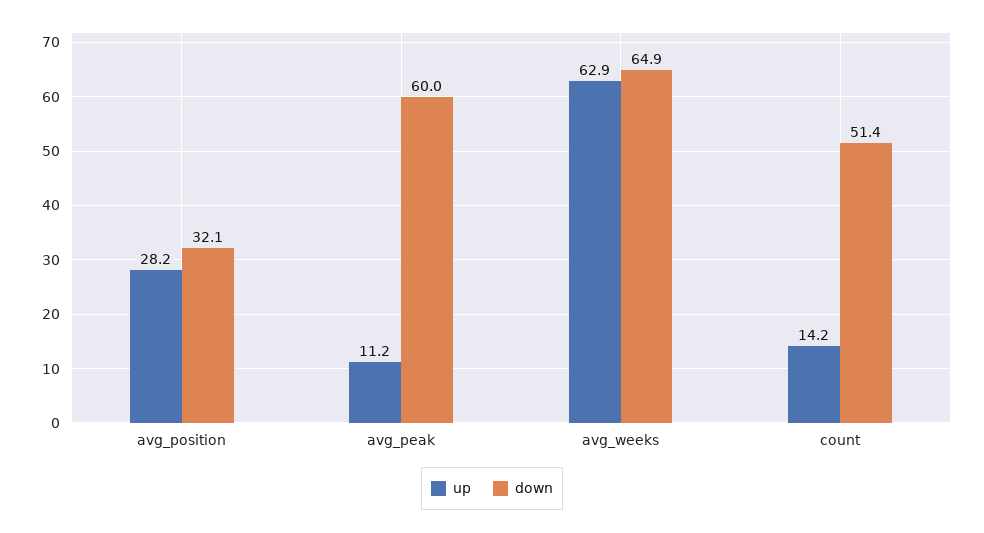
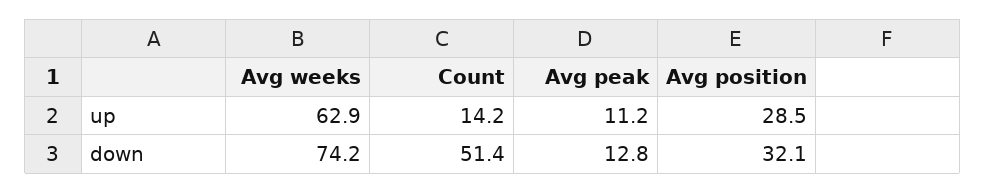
up, avg_position: 28.2 -> 28.5
down, avg_peak: 60 -> 12.8
down, avg_weeks: 64.9 -> 74.2

